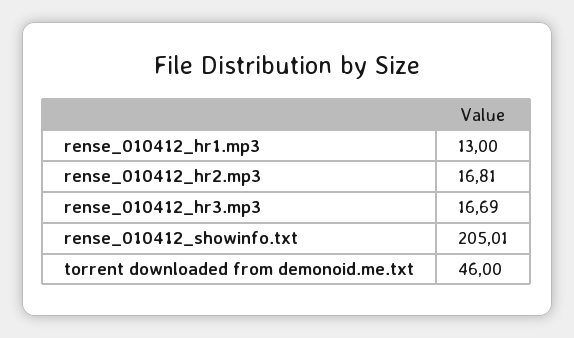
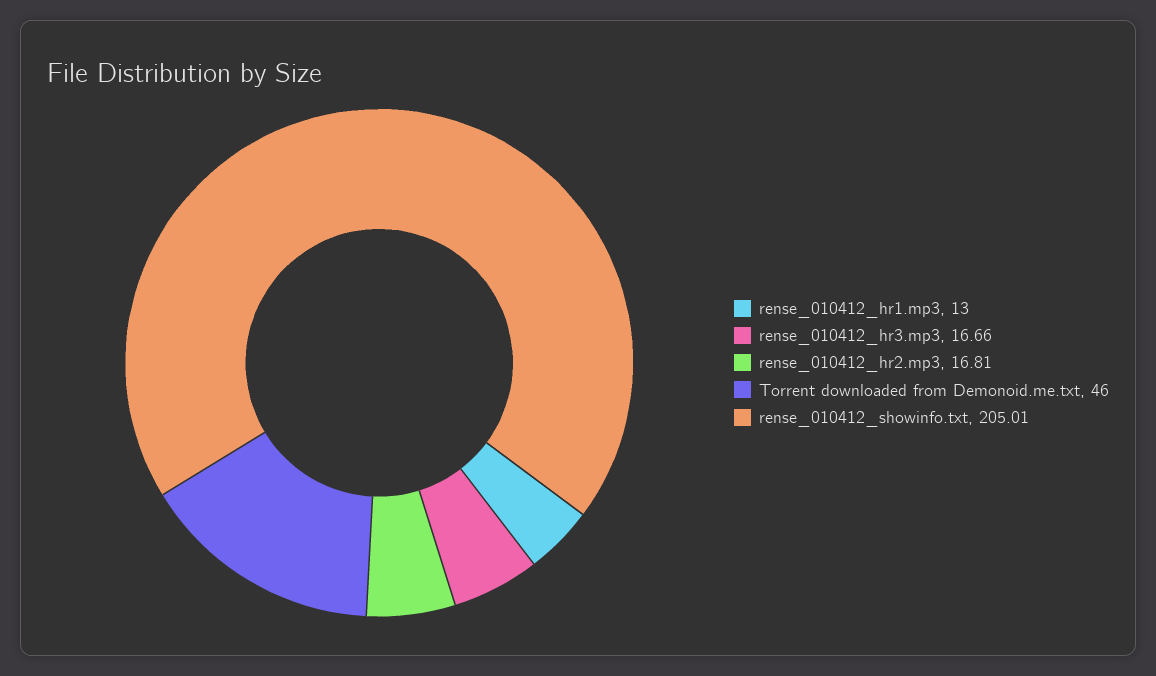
rense_010412_hr3.mp3: 16.69 -> 16.66

